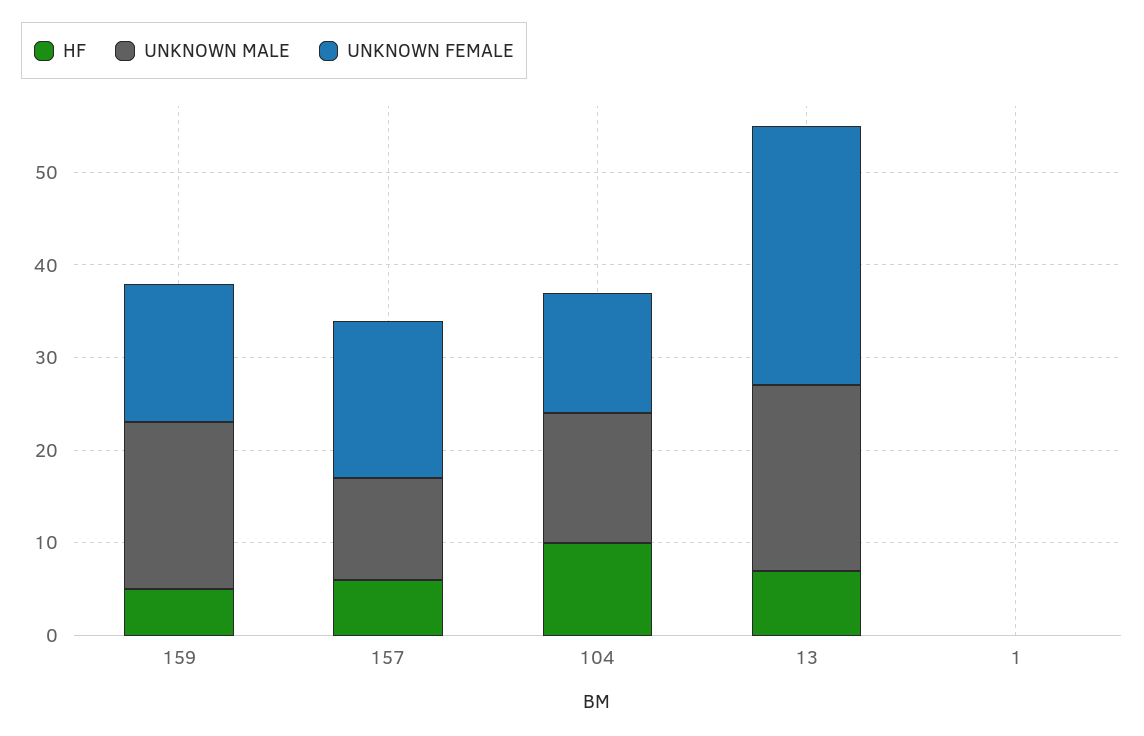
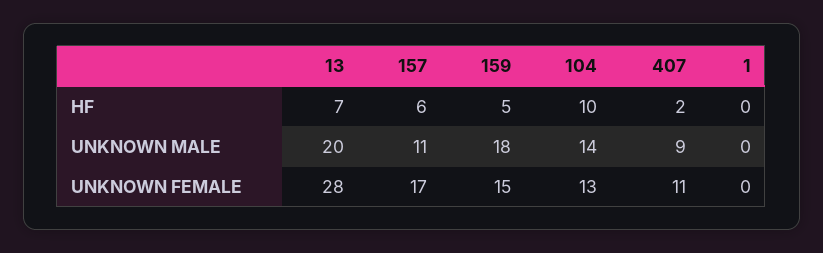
HF, 407: none -> 2
UNKNOWN MALE, 407: none -> 9
UNKNOWN FEMALE, 407: none -> 11

